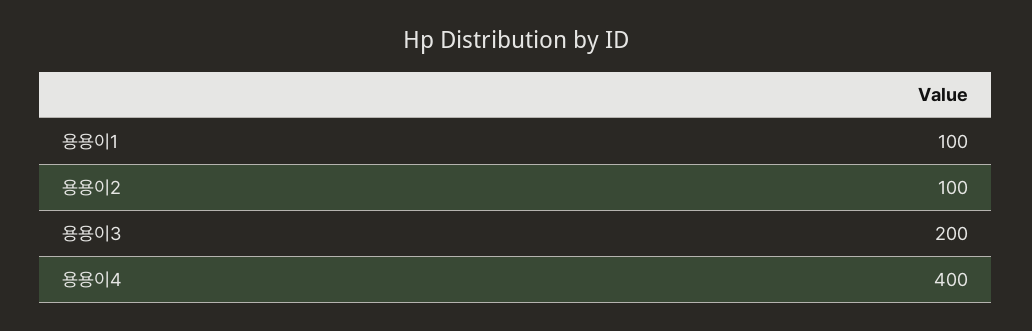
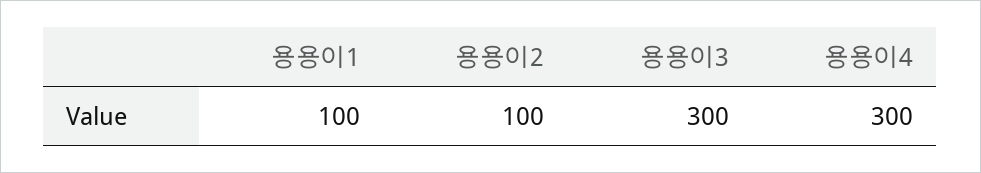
용용이3: 200 -> 300
용용이4: 400 -> 300

